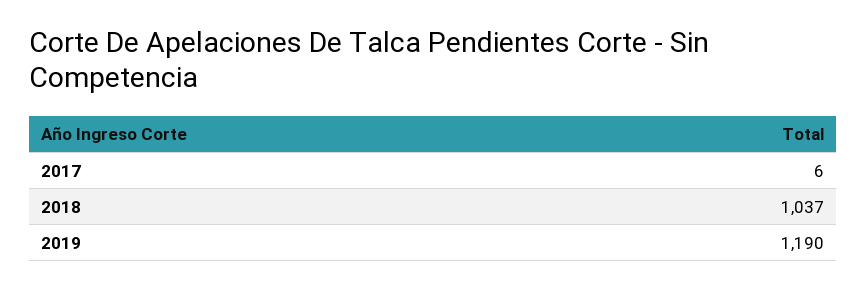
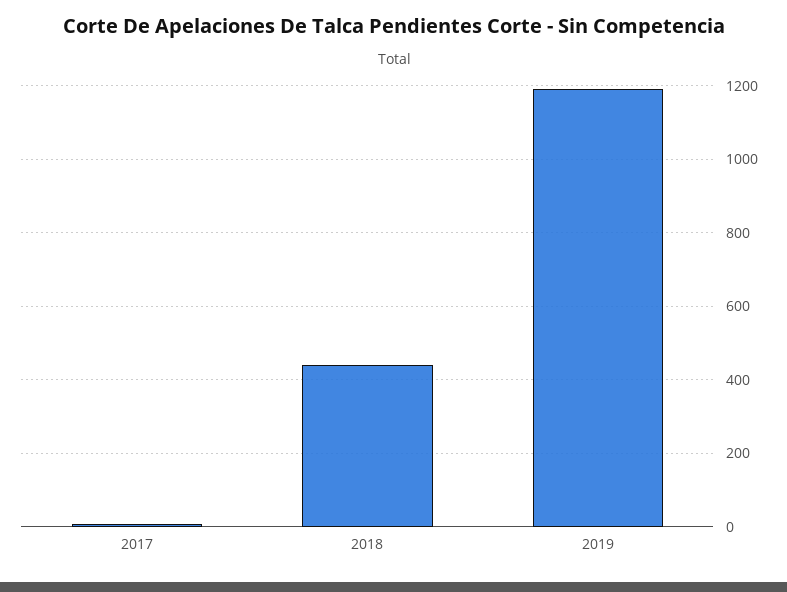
2018: 1037 -> 440

